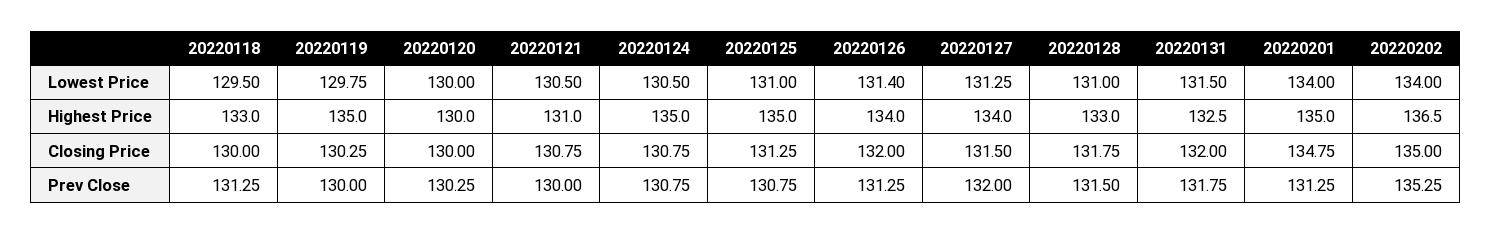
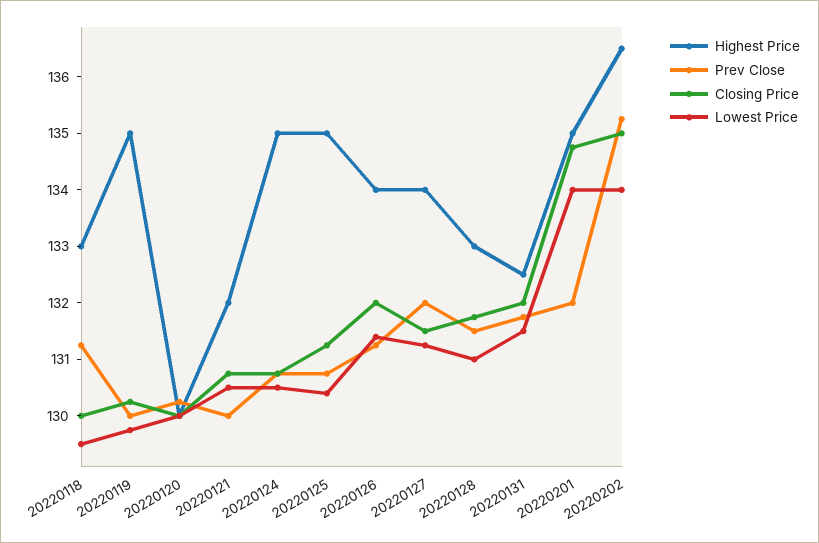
Lowest Price, 20220125: 131 -> 130.4
Highest Price, 20220121: 131 -> 132
Prev Close, 20220201: 131.25 -> 132

